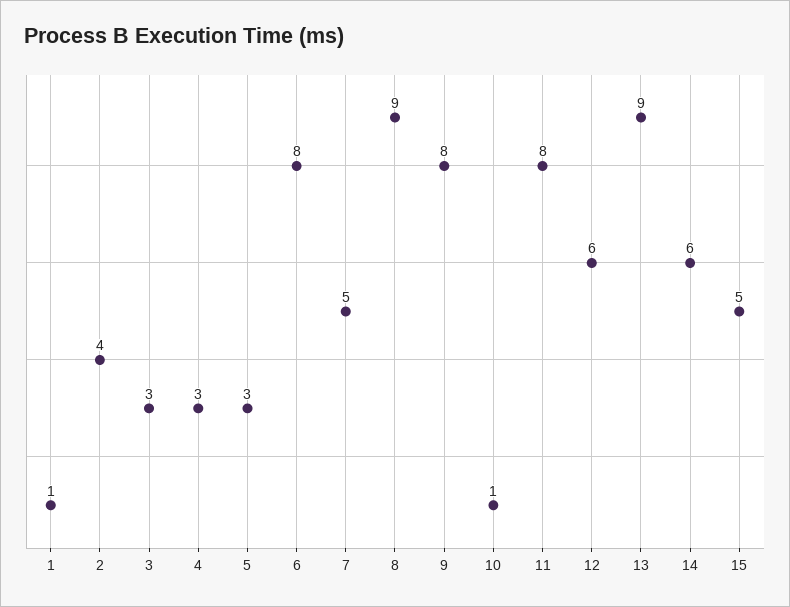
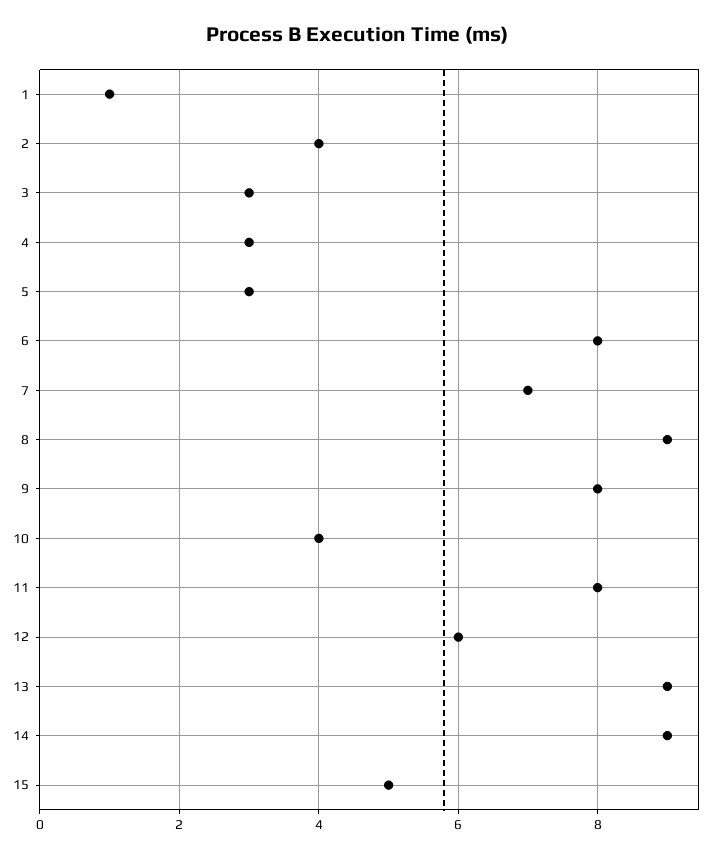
7: 5 -> 7
10: 1 -> 4
14: 6 -> 9

